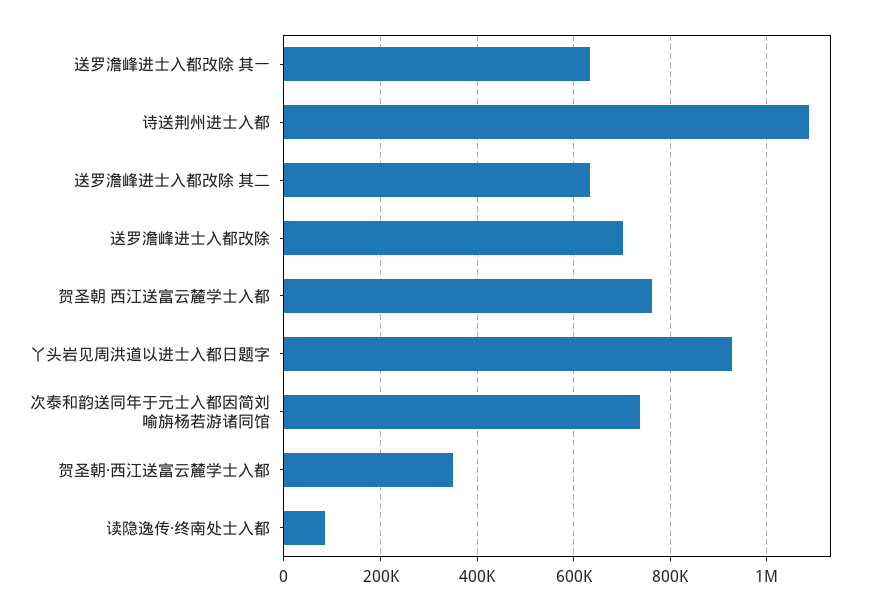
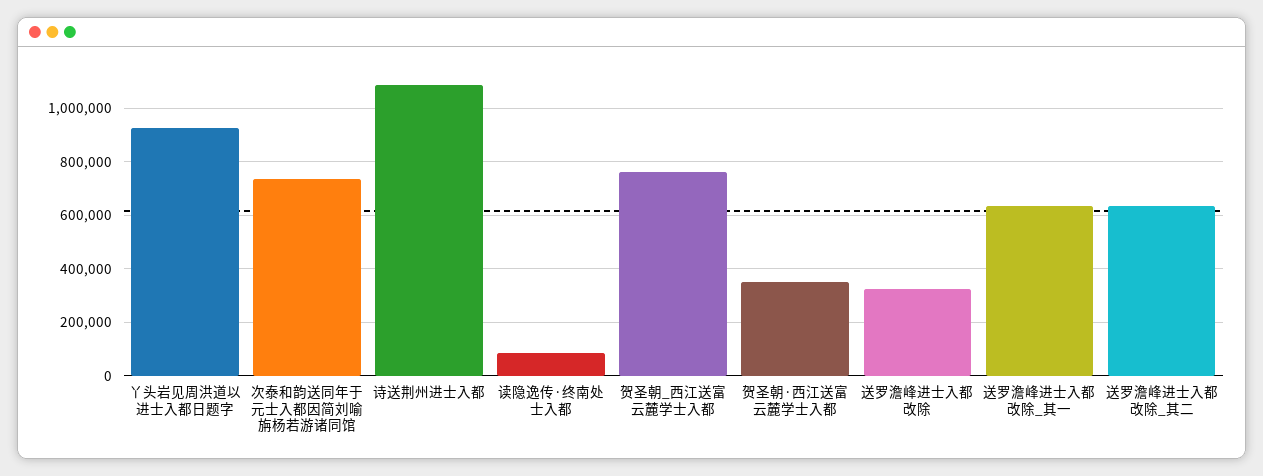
送罗澹峰进士入都改除: 700000 -> 325000

